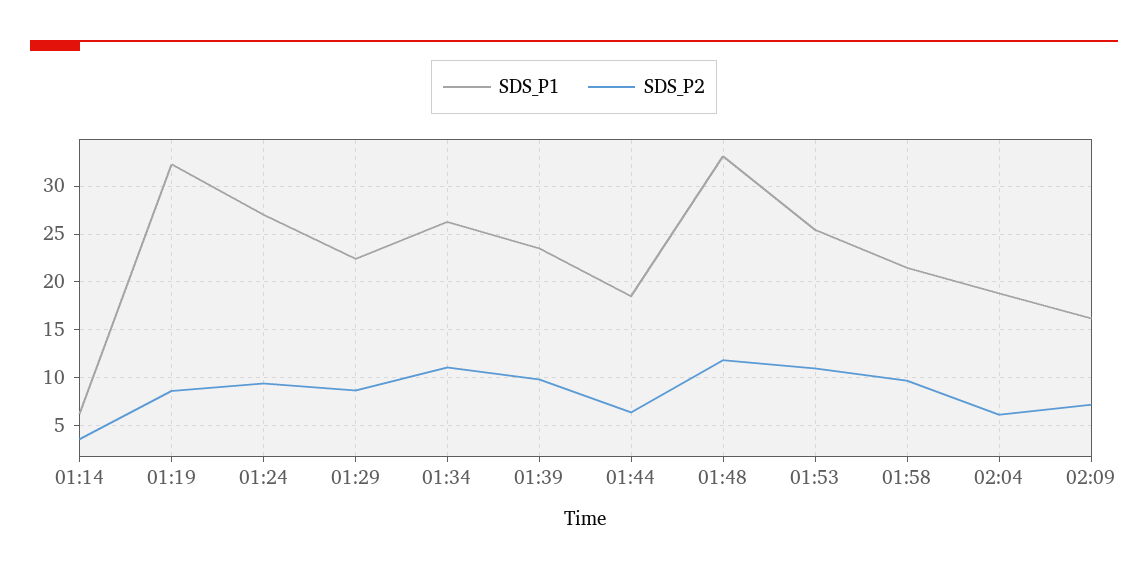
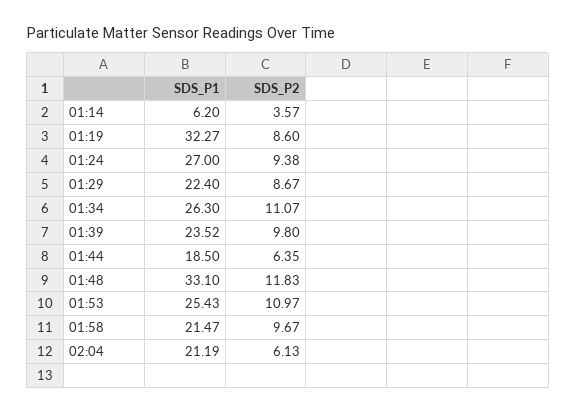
SDS_P1, 02:04: 19 -> 21.19
SDS_P1, 02:09: 16 -> none
SDS_P2, 02:09: 7 -> none

